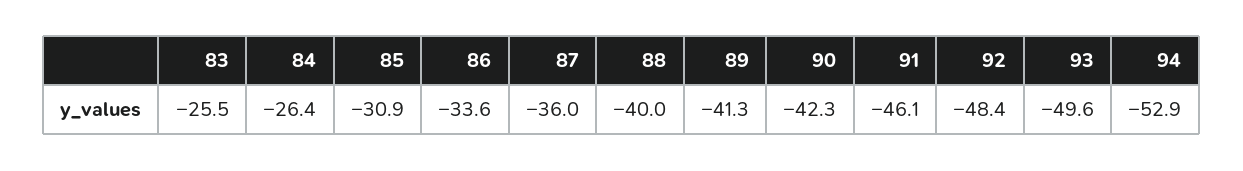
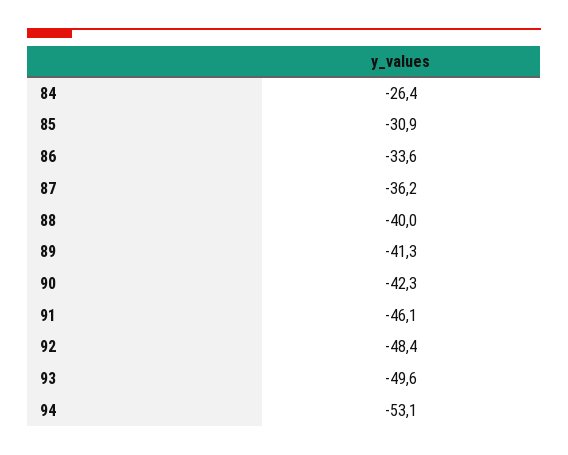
83: -25.5 -> none
87: -36 -> -36.2
94: -52.9 -> -53.1

